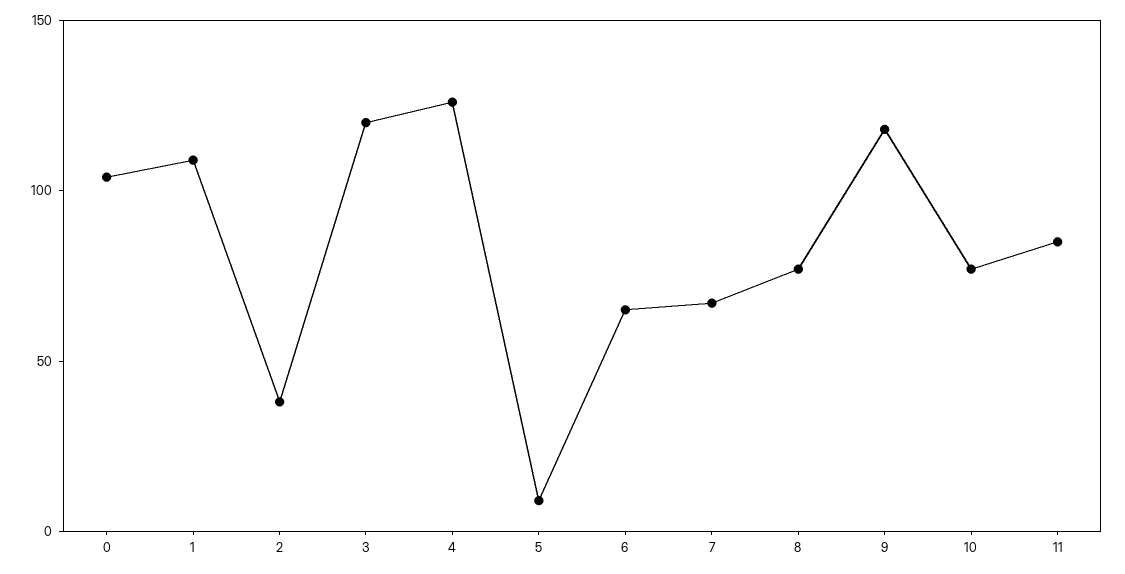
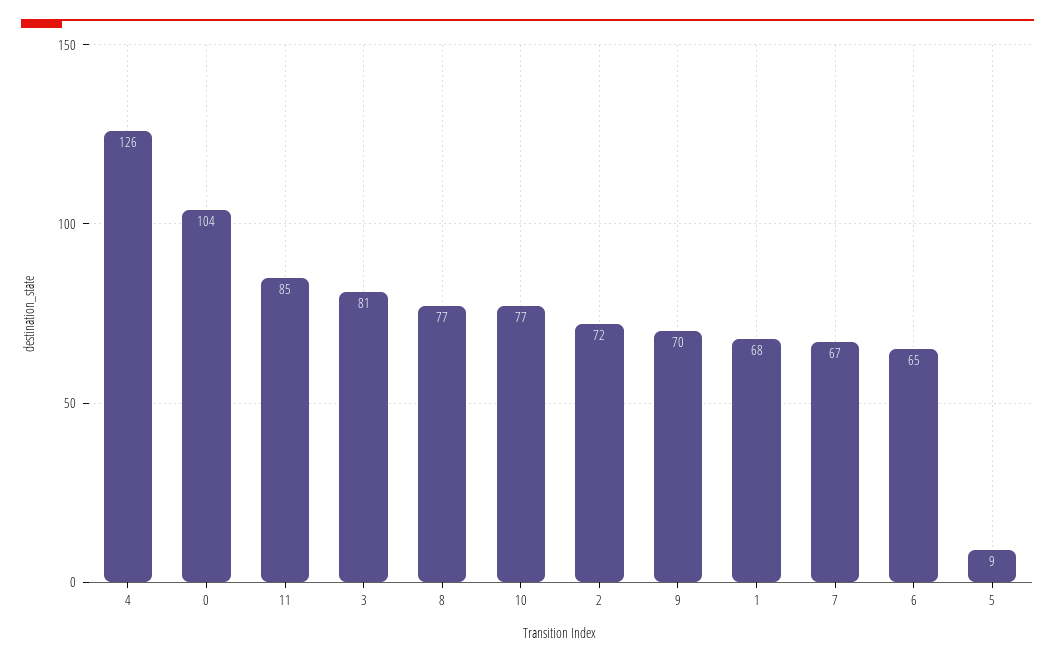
1: 110 -> 68
2: 40 -> 72
3: 120 -> 81
9: 120 -> 70

